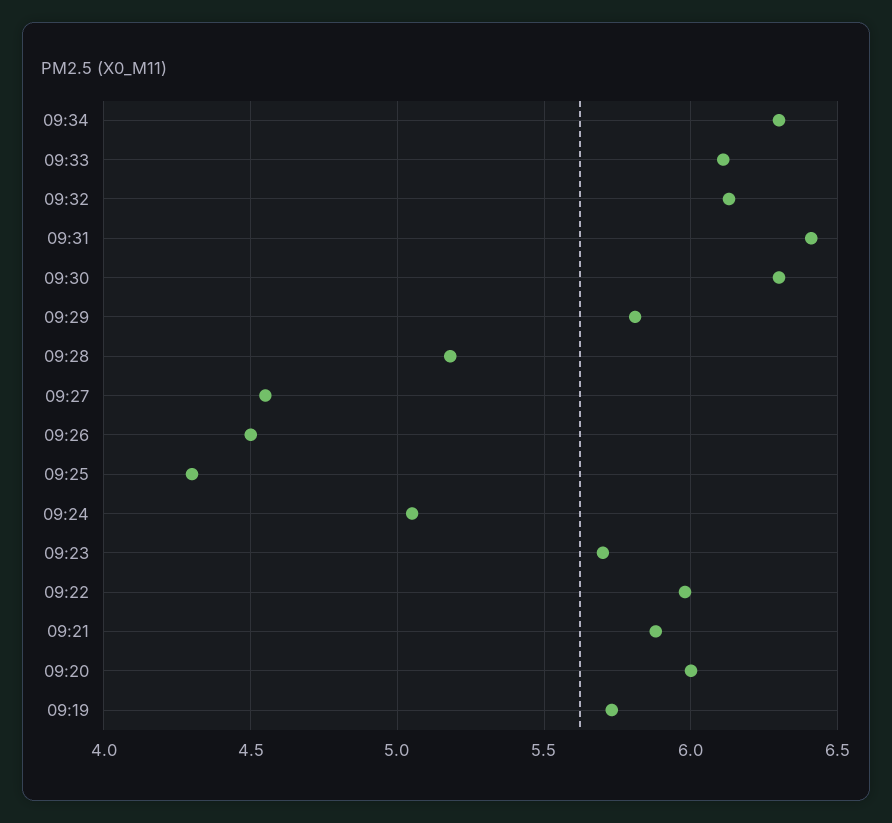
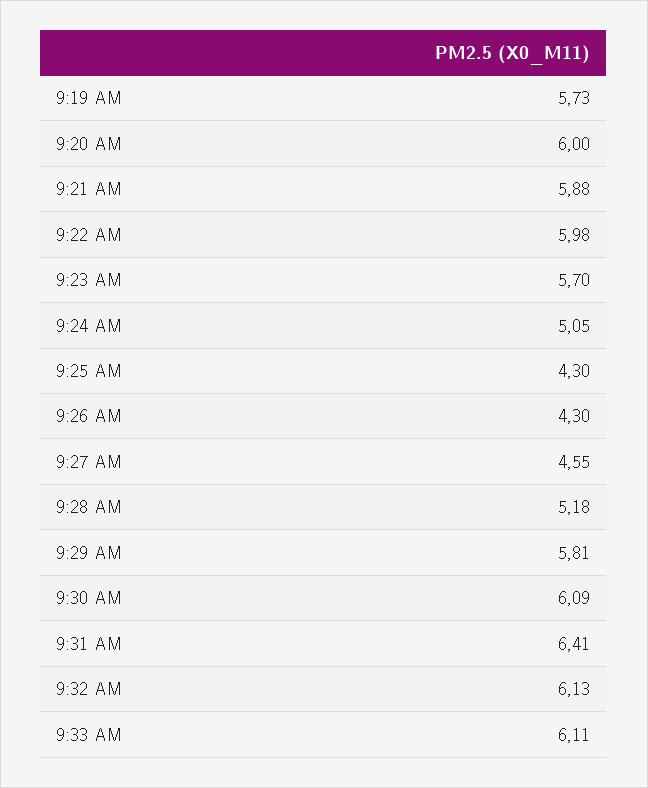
09:34: 6.3 -> none
09:30: 6.3 -> 6.09
09:26: 4.5 -> 4.3

